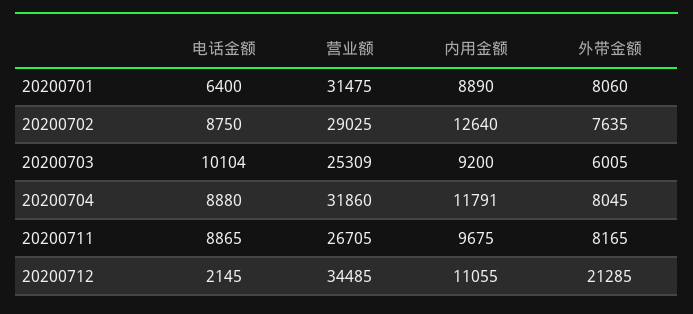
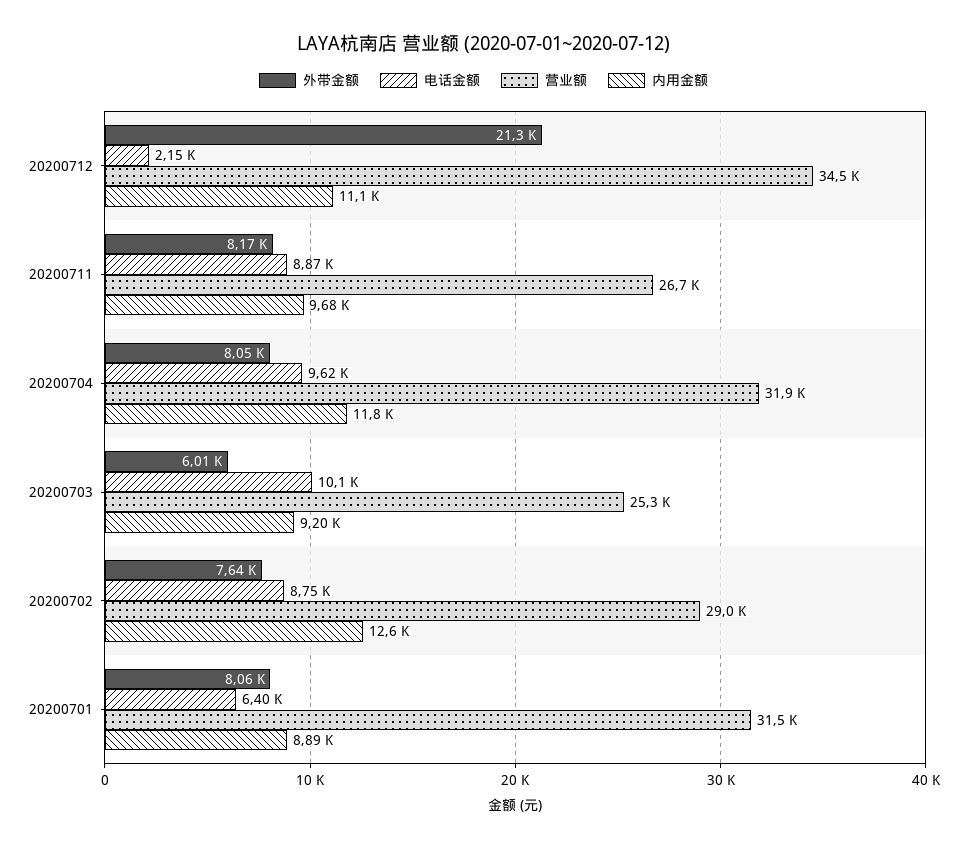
电话金额, 20200704: 8880 -> 9620

